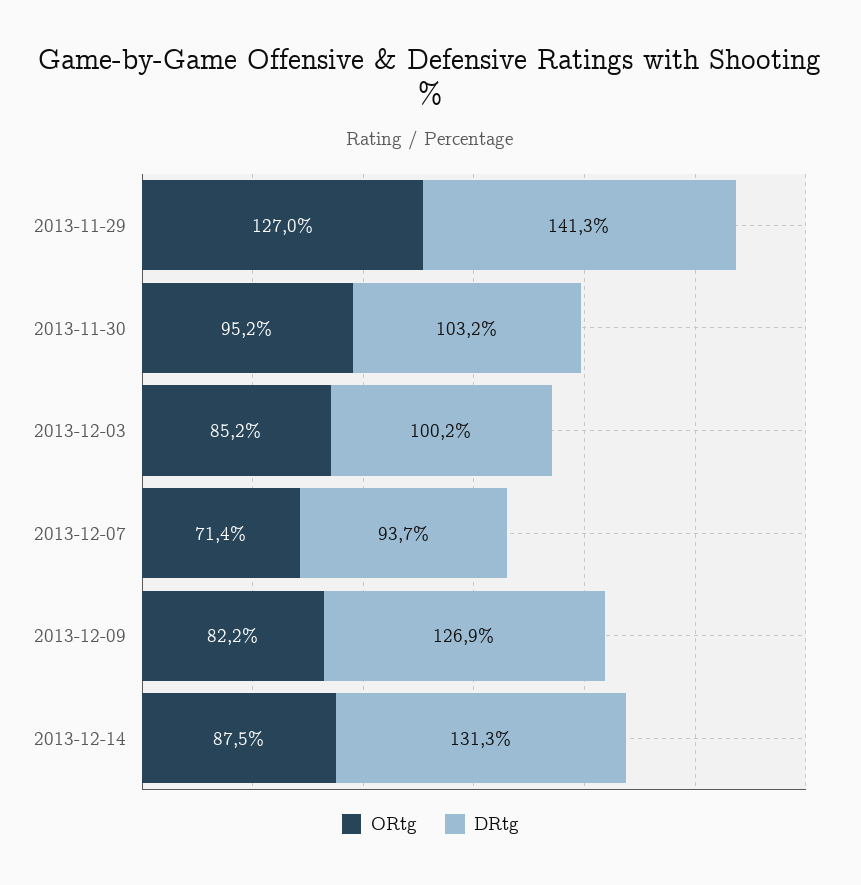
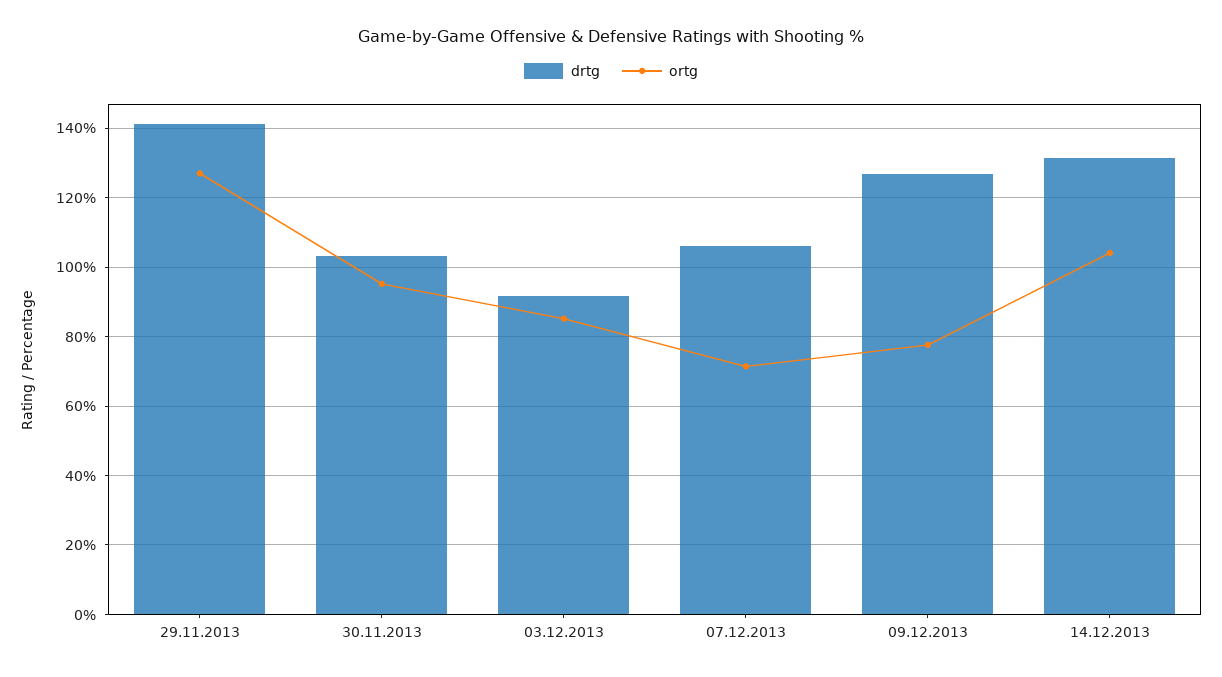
DRtg, 2013-12-03: 100.2 -> 92
DRtg, 2013-12-07: 93.7 -> 106
ORtg, 2013-12-09: 82.2 -> 78
ORtg, 2013-12-14: 87.5 -> 104

